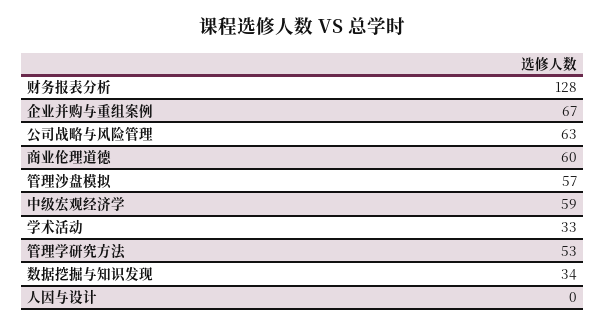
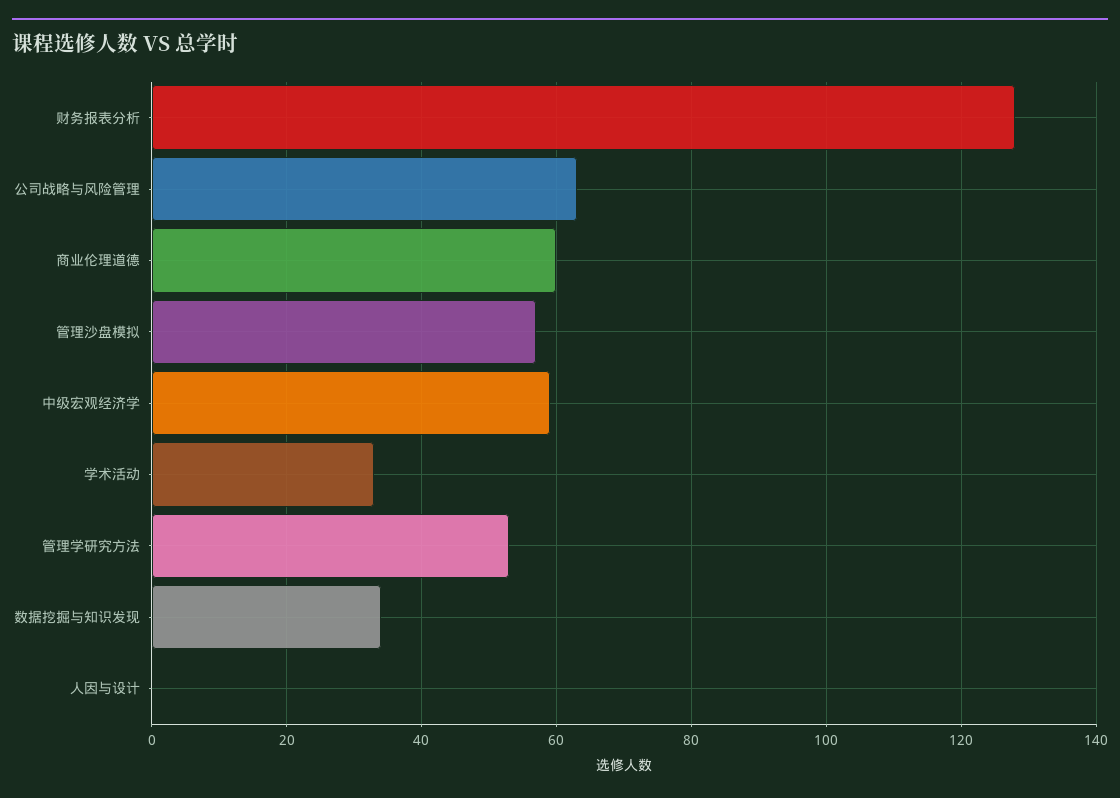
企业并购与重组案例: 67 -> none

